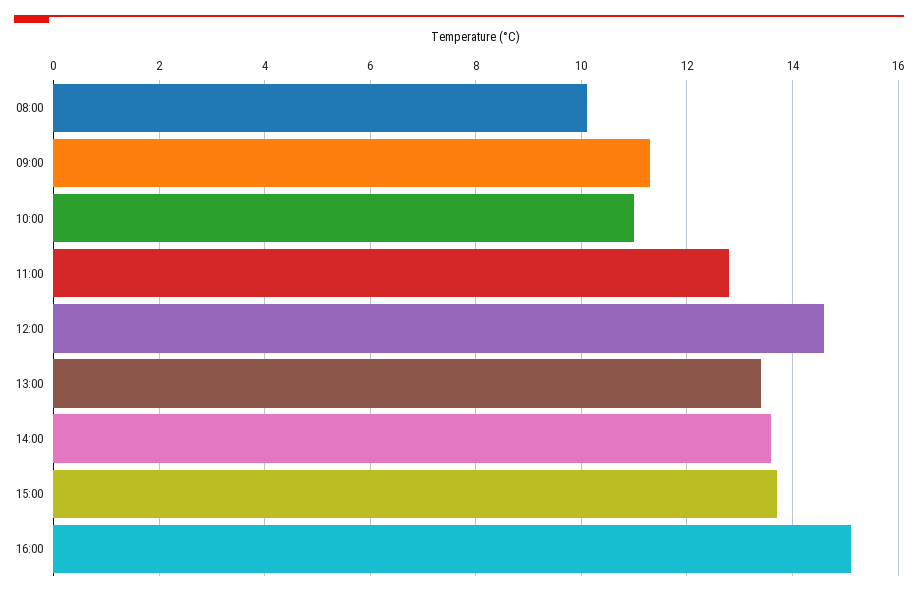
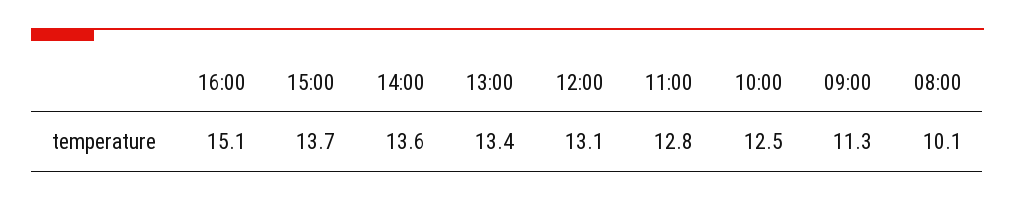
10:00: 11 -> 12.5
12:00: 14.5 -> 13.1

